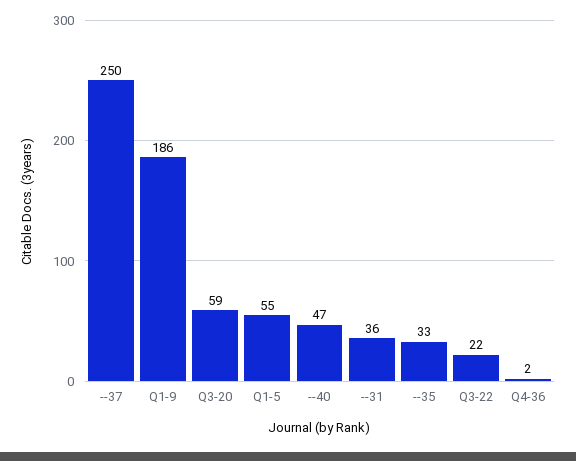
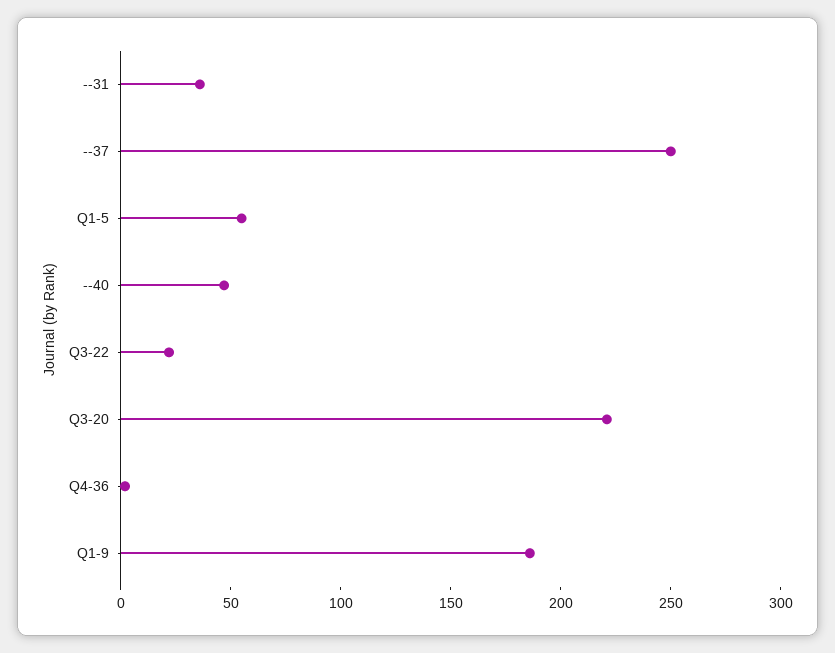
Q3-20: 59 -> 220
--35: 33 -> none

